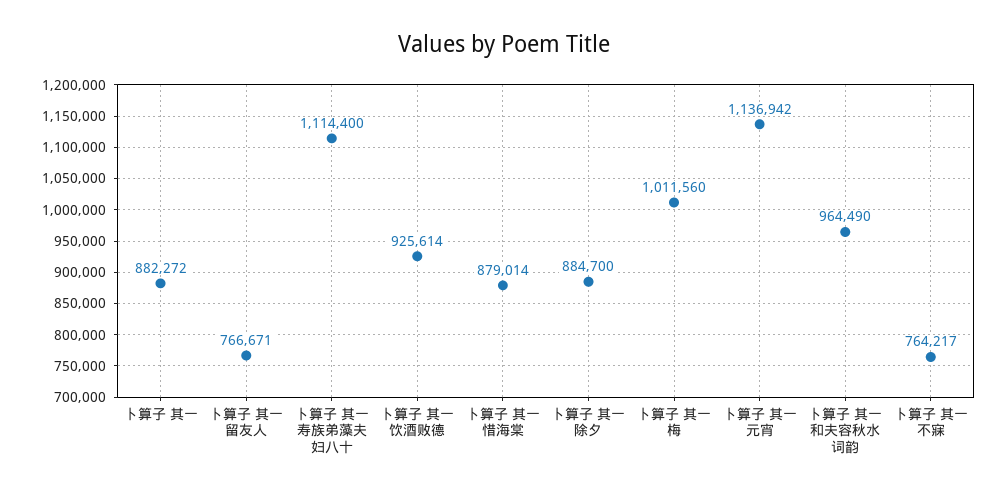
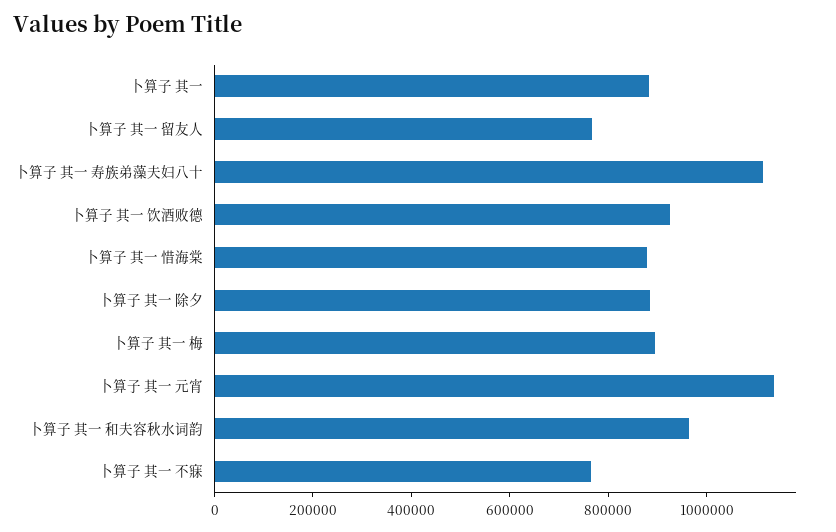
卜算子 其一 梅: 1011560 -> 900000

